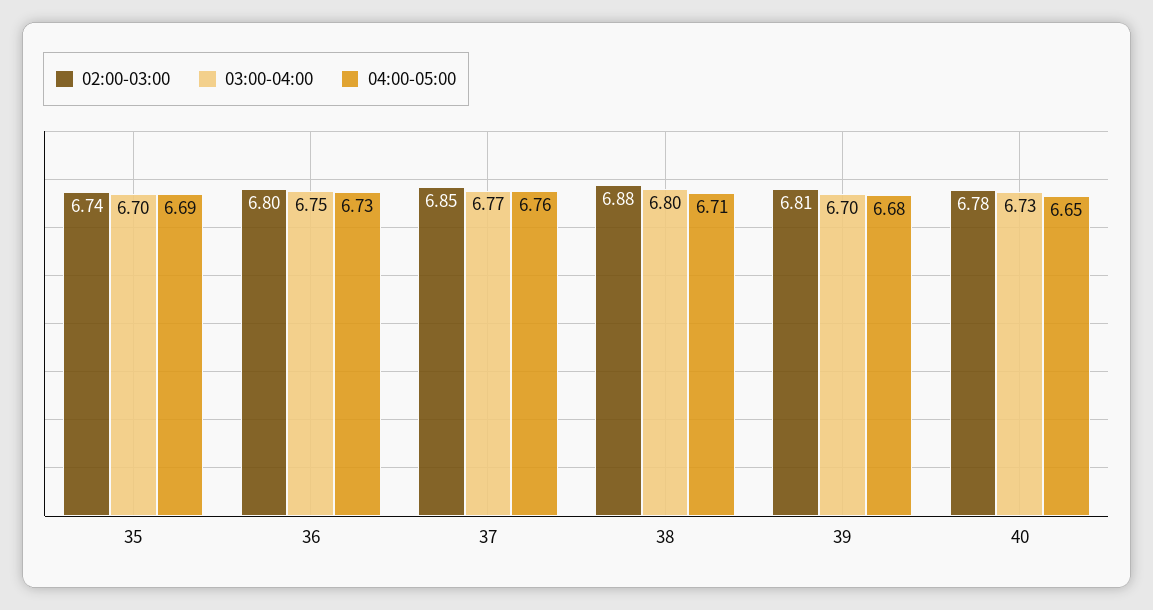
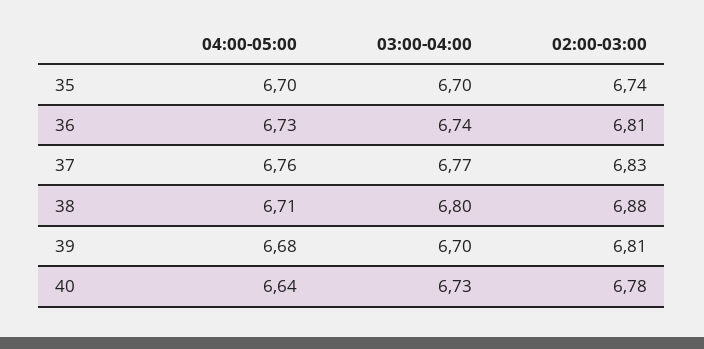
04:00-05:00, 35: 6.69 -> 6.7
02:00-03:00, 36: 6.8 -> 6.81
03:00-04:00, 36: 6.75 -> 6.74
02:00-03:00, 37: 6.85 -> 6.83
04:00-05:00, 40: 6.65 -> 6.64

